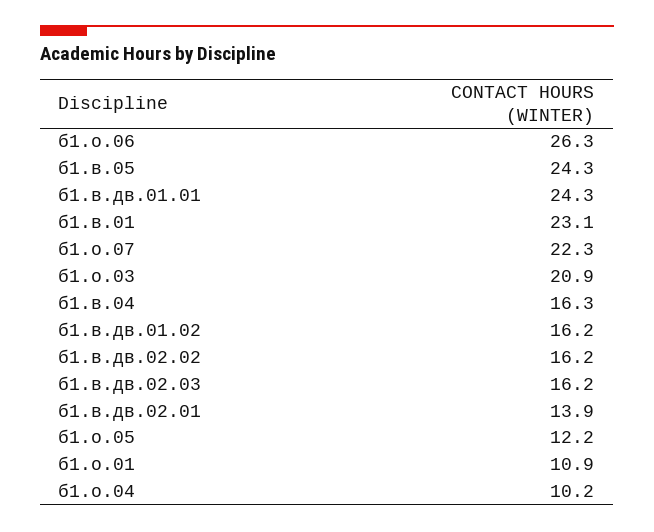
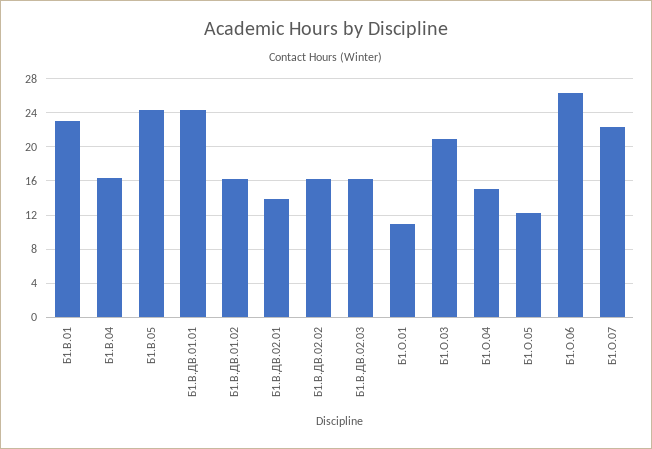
б1.о.04: 10.2 -> 15

